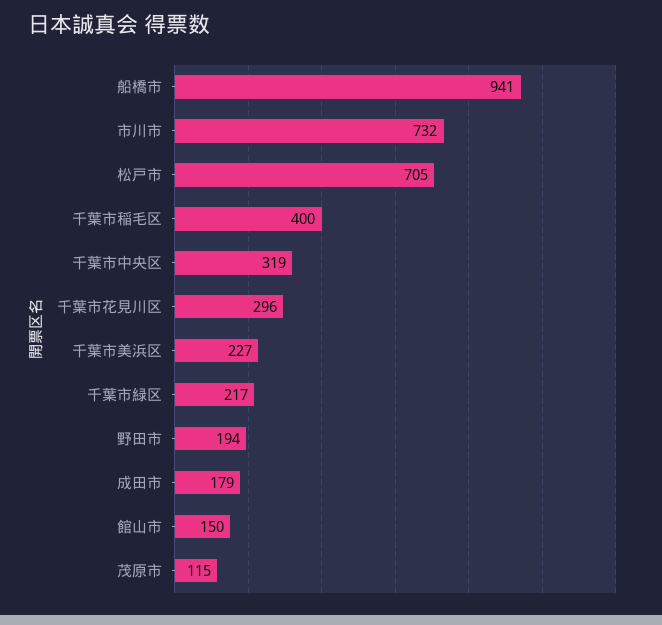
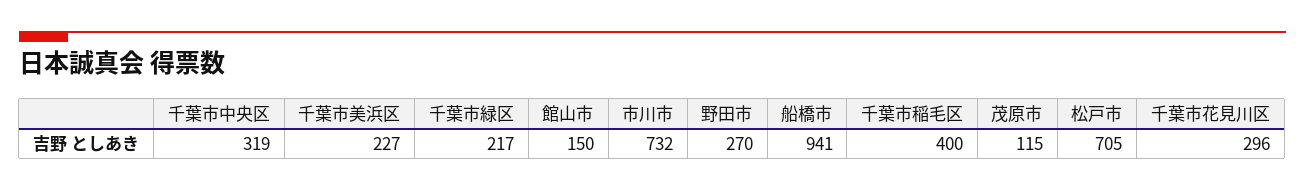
野田市: 194 -> 270
成田市: 179 -> none

